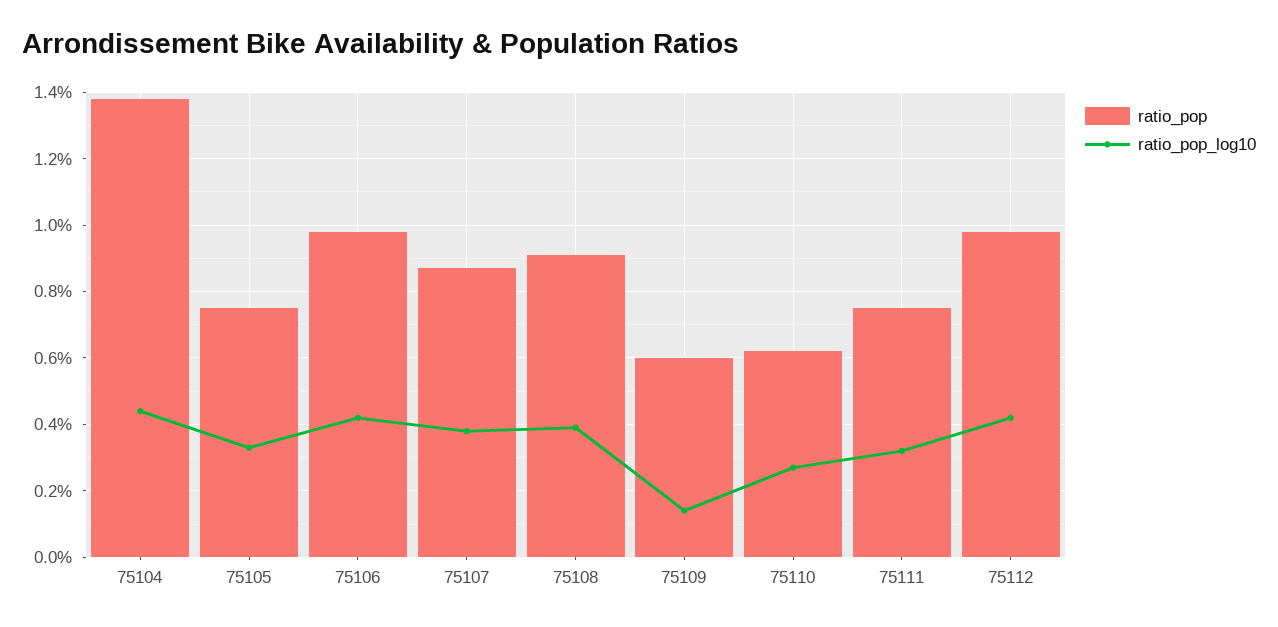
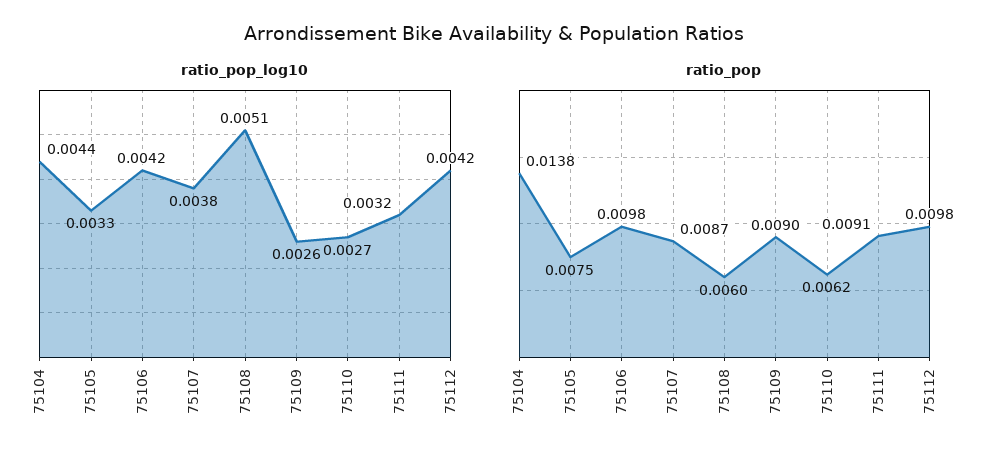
ratio_pop, 75108: 0.009 -> 0.006
ratio_pop_log10, 75108: 0.004 -> 0.0051
ratio_pop, 75109: 0.006 -> 0.009
ratio_pop_log10, 75109: 0.0015 -> 0.0026
ratio_pop, 75111: 0.0075 -> 0.0091

